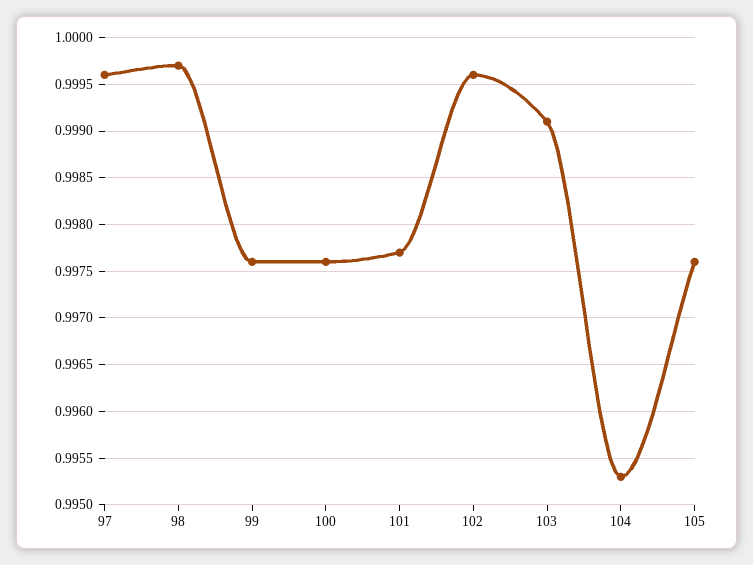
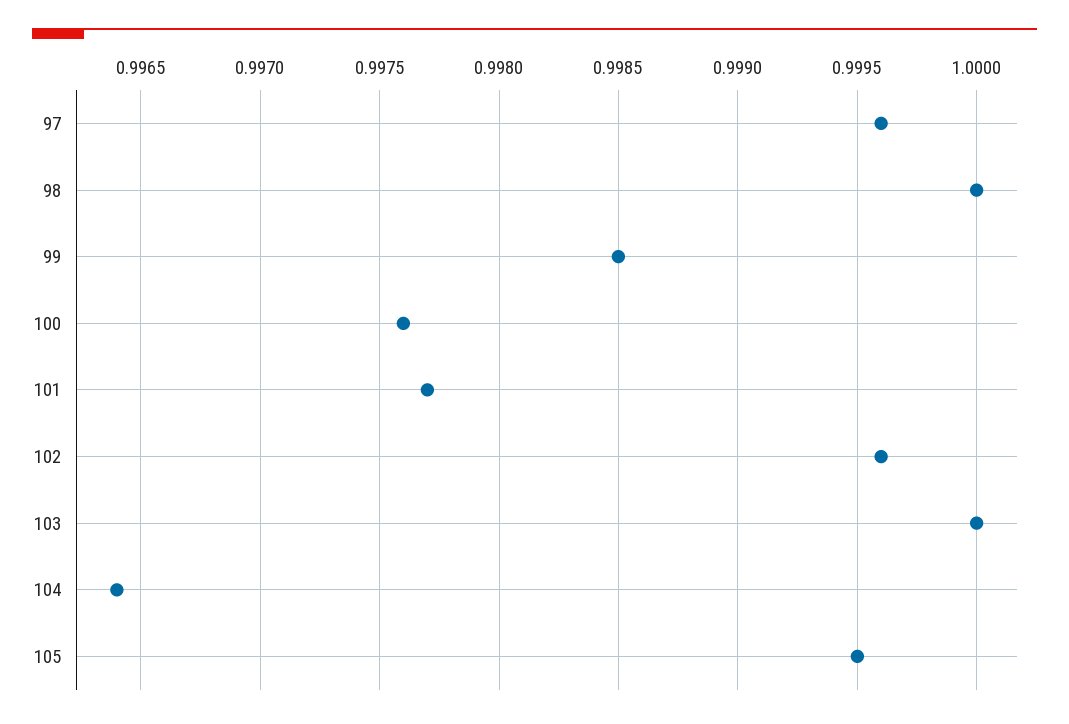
98: 0.9997 -> 1
99: 0.9976 -> 0.9985
103: 0.9991 -> 1
104: 0.9953 -> 0.9964
105: 0.9976 -> 0.9995

